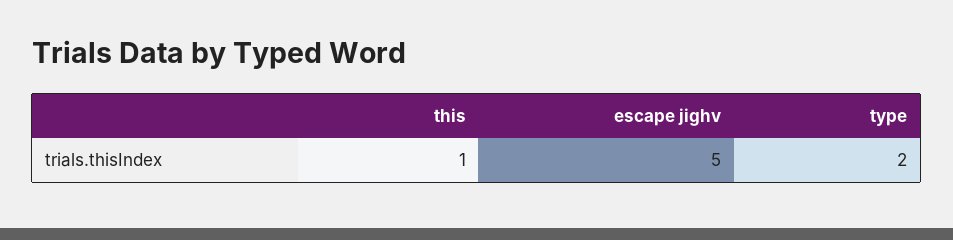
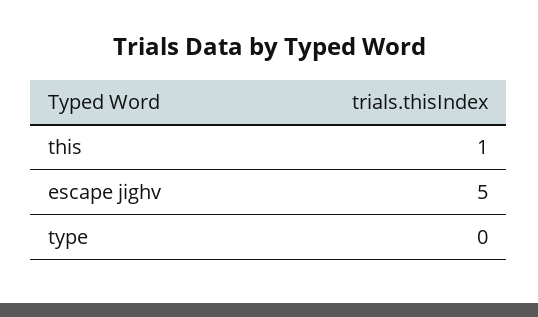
type: 2 -> 0

